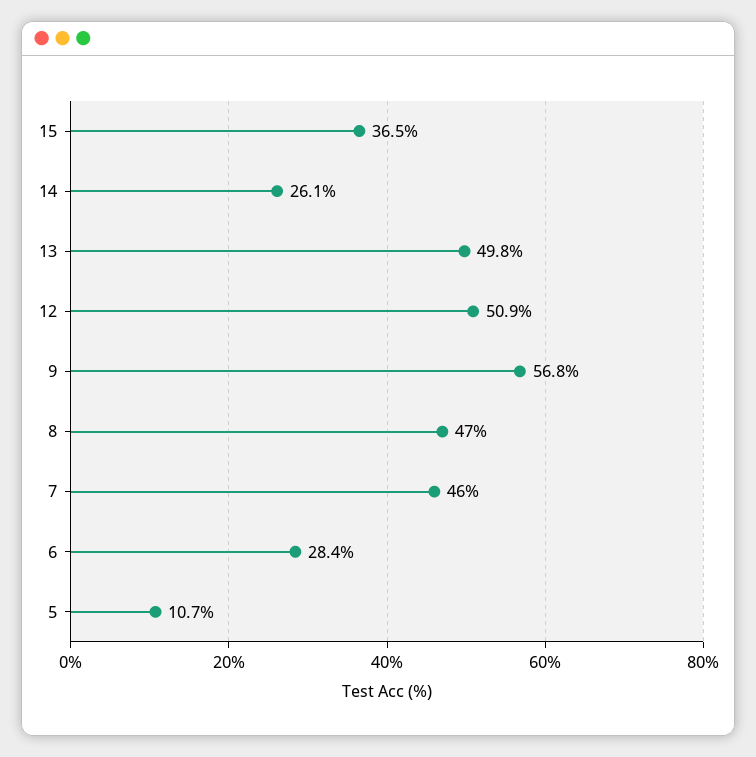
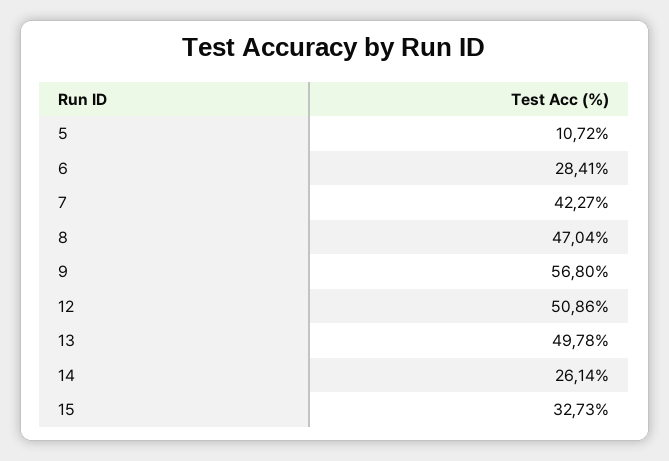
15: 36.5 -> 32.73
7: 46 -> 42.27

